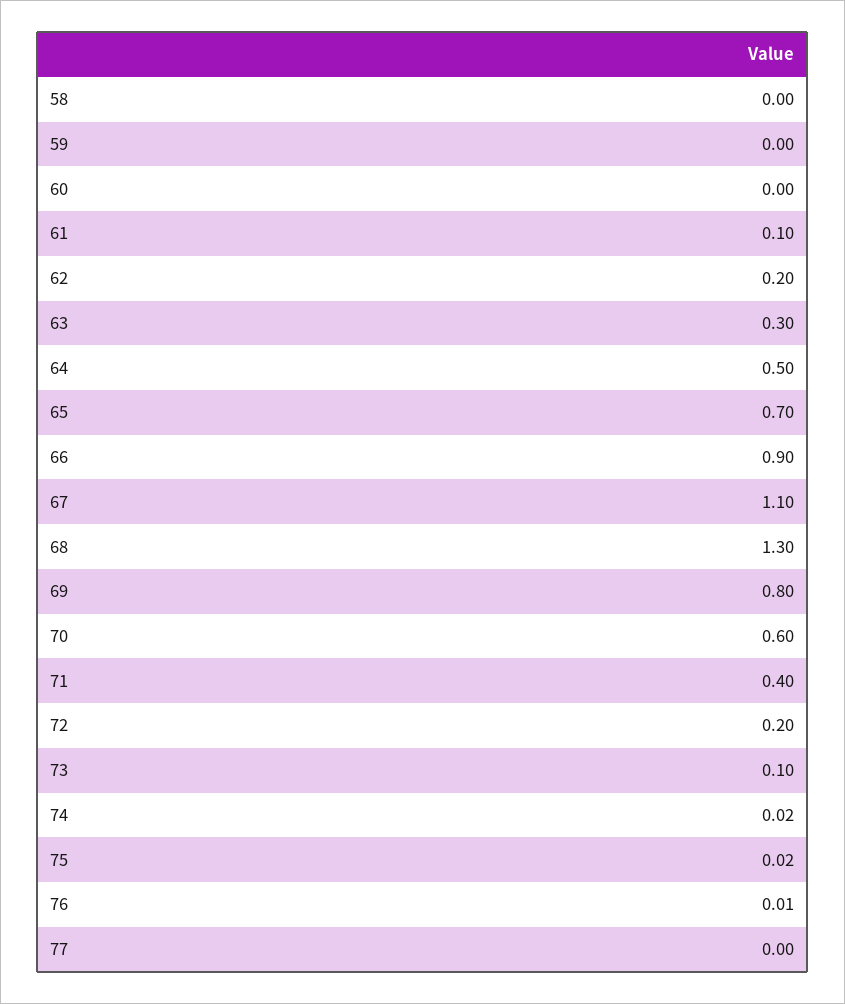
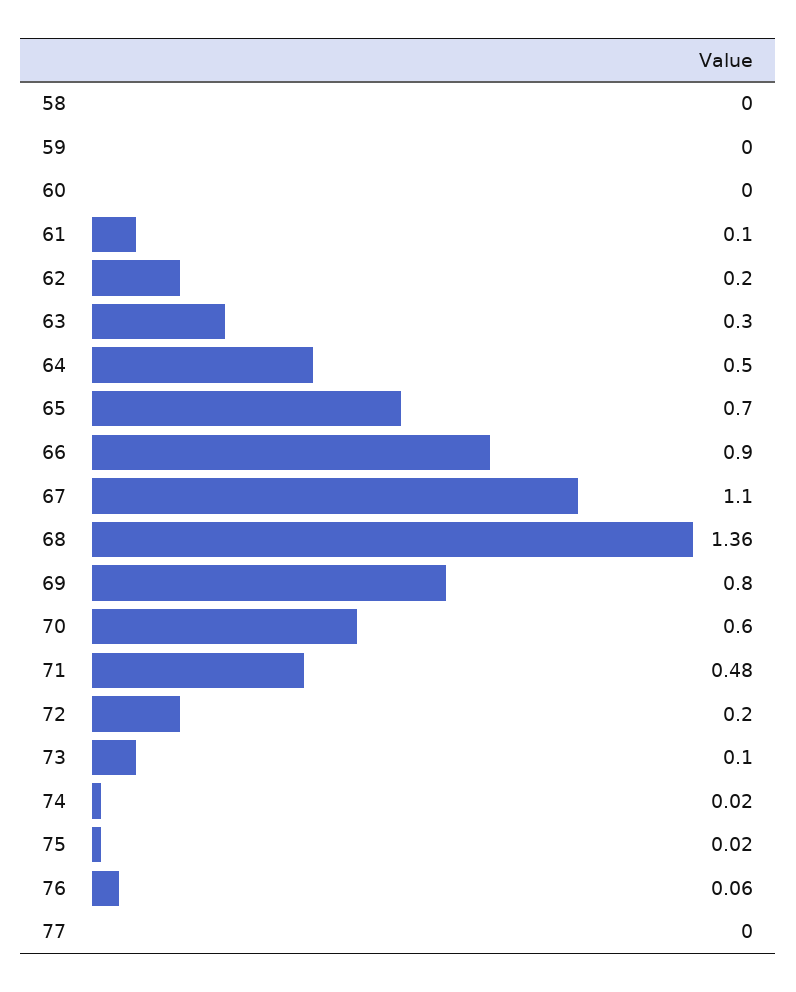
68: 1.3 -> 1.36
71: 0.4 -> 0.48
76: 0.01 -> 0.06

